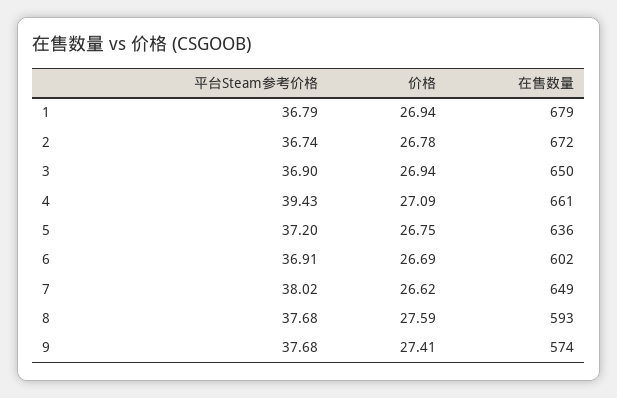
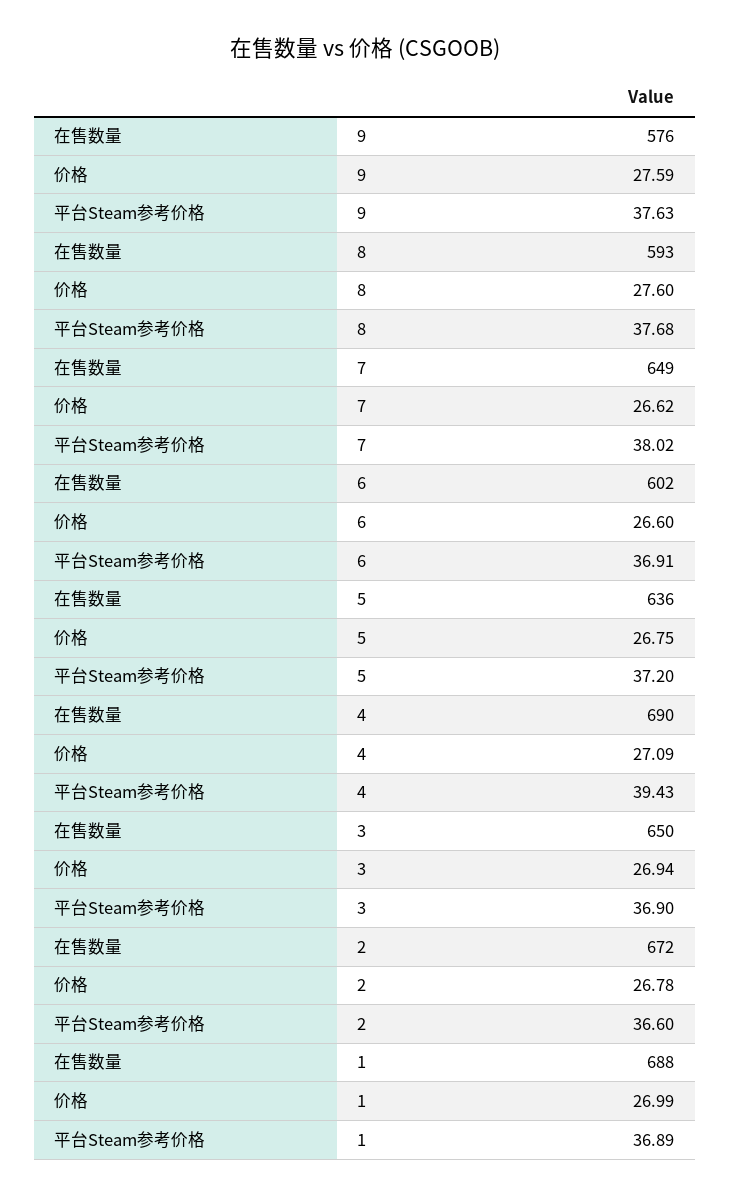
平台Steam参考价格, 1: 36.79 -> 36.89
价格, 1: 26.94 -> 26.99
在售数量, 1: 679 -> 688
平台Steam参考价格, 2: 36.74 -> 36.6
在售数量, 4: 661 -> 690
价格, 6: 26.69 -> 26.6
价格, 8: 27.59 -> 27.6
平台Steam参考价格, 9: 37.68 -> 37.63
价格, 9: 27.41 -> 27.59
在售数量, 9: 574 -> 576

